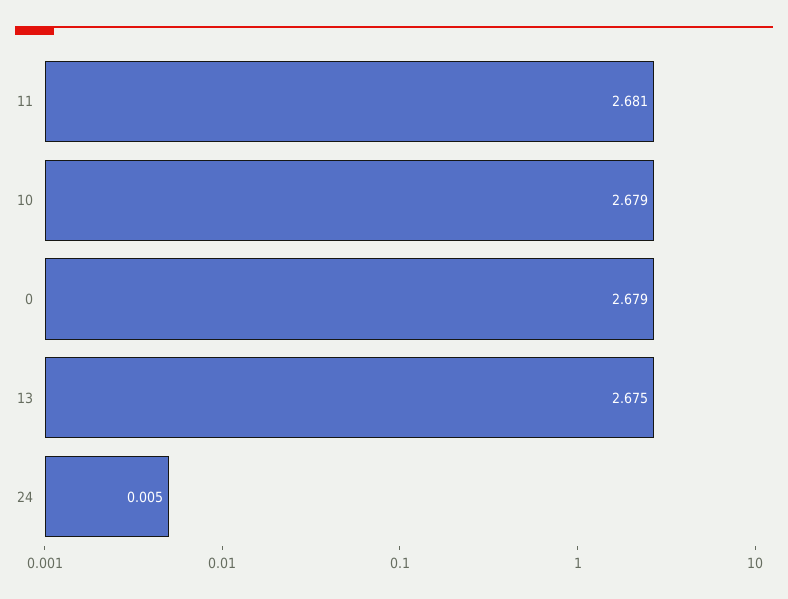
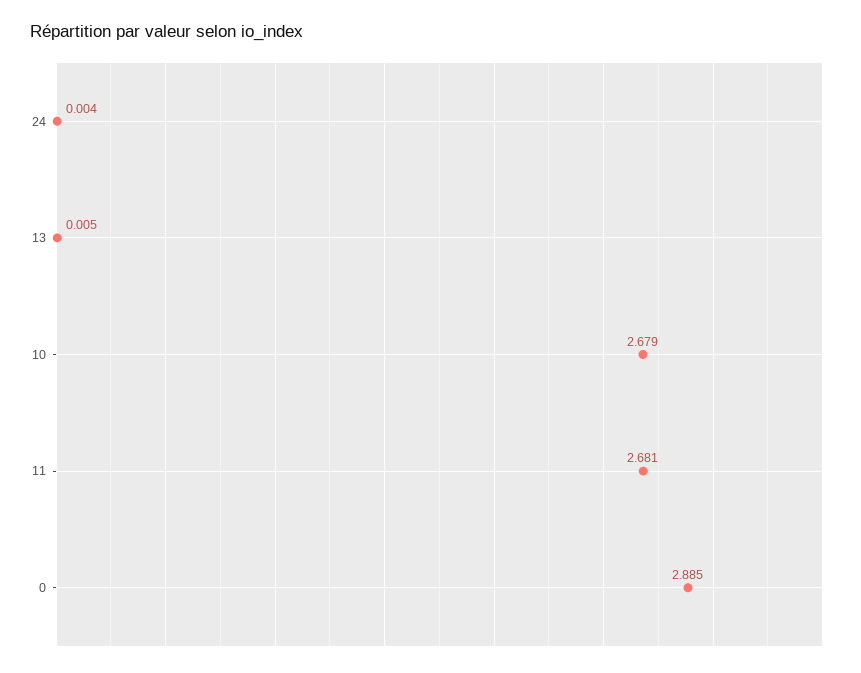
0: 2.679 -> 2.885
13: 2.675 -> 0.005
24: 0.005 -> 0.004

